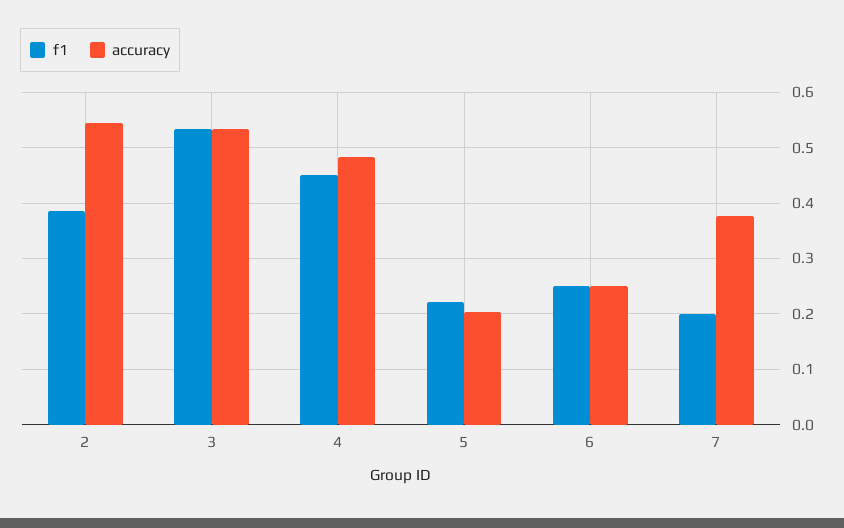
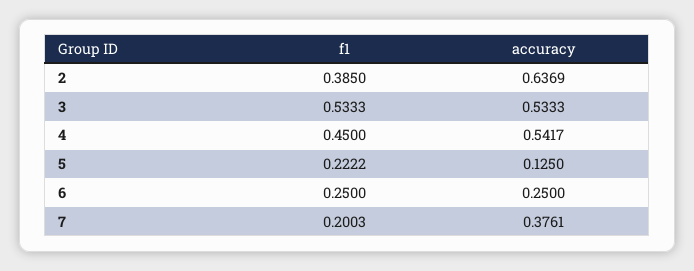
accuracy, 2: 0.54 -> 0.6369
accuracy, 4: 0.48 -> 0.5417
accuracy, 5: 0.2 -> 0.125

